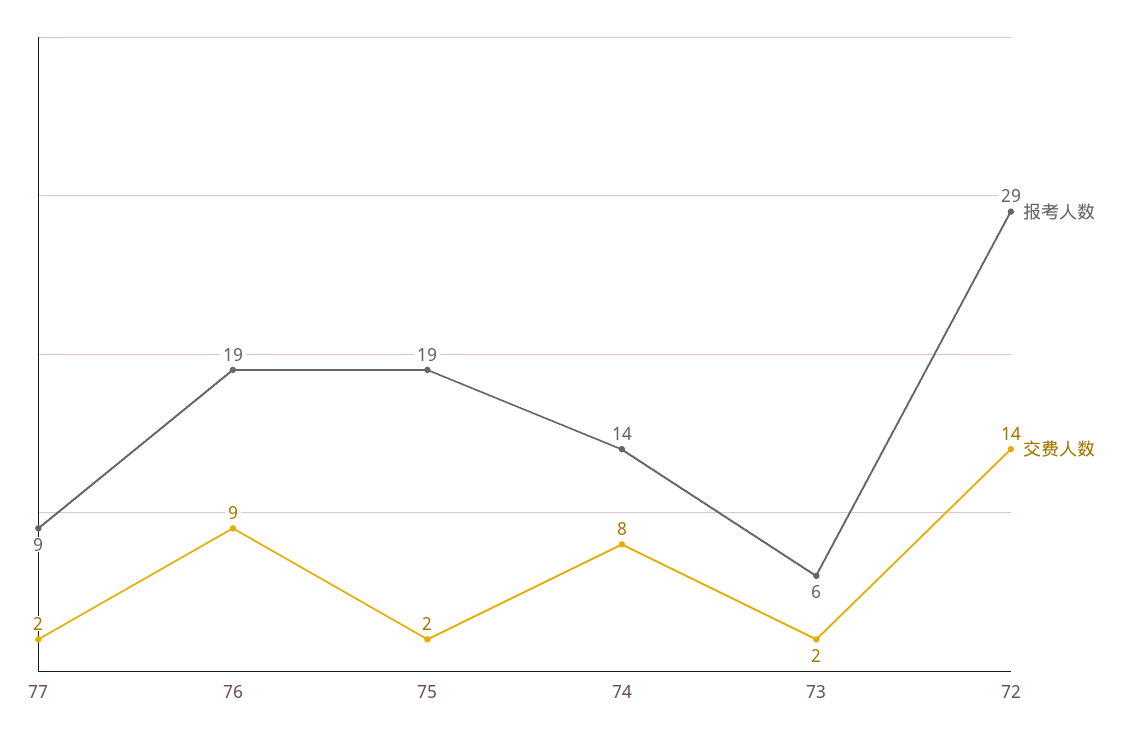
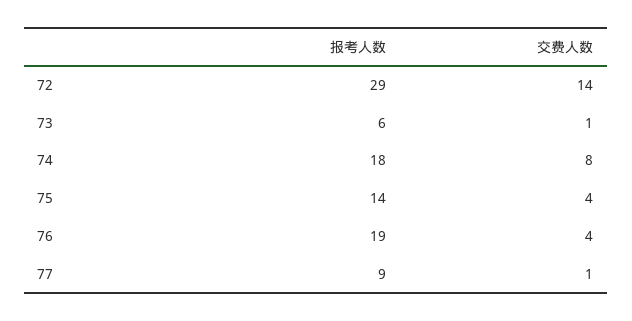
交费人数, 77: 2 -> 1
交费人数, 76: 9 -> 4
报考人数, 75: 19 -> 14
交费人数, 75: 2 -> 4
报考人数, 74: 14 -> 18
交费人数, 73: 2 -> 1

